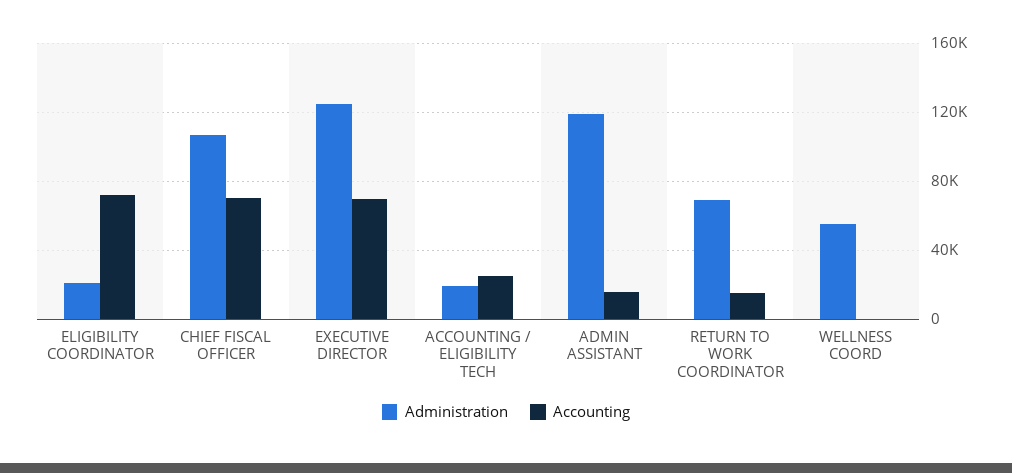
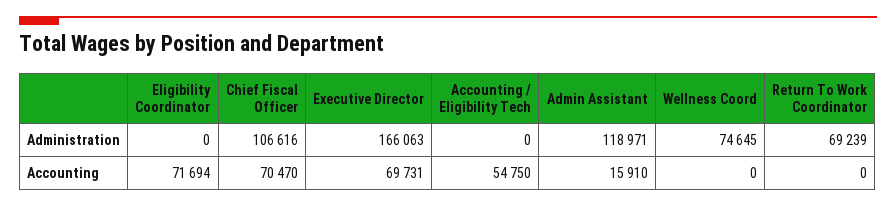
Administration, ELIGIBILITY COORDINATOR: 20000 -> 0
Administration, EXECUTIVE DIRECTOR: 125000 -> 166063
Administration, ACCOUNTING / ELIGIBILITY TECH: 20000 -> 0
Accounting, ACCOUNTING / ELIGIBILITY TECH: 25000 -> 54750
Accounting, RETURN TO WORK COORDINATOR: 15000 -> 0
Administration, WELLNESS COORD: 55000 -> 74645

